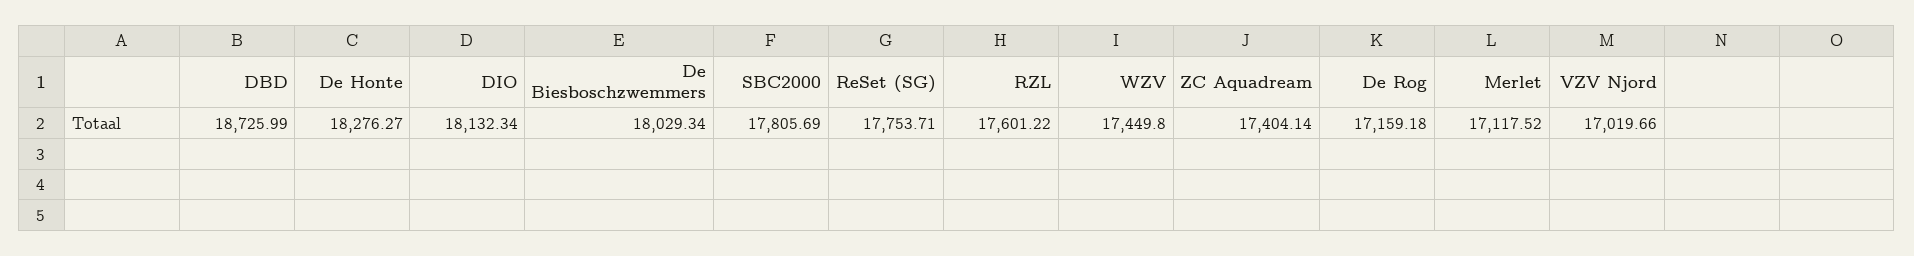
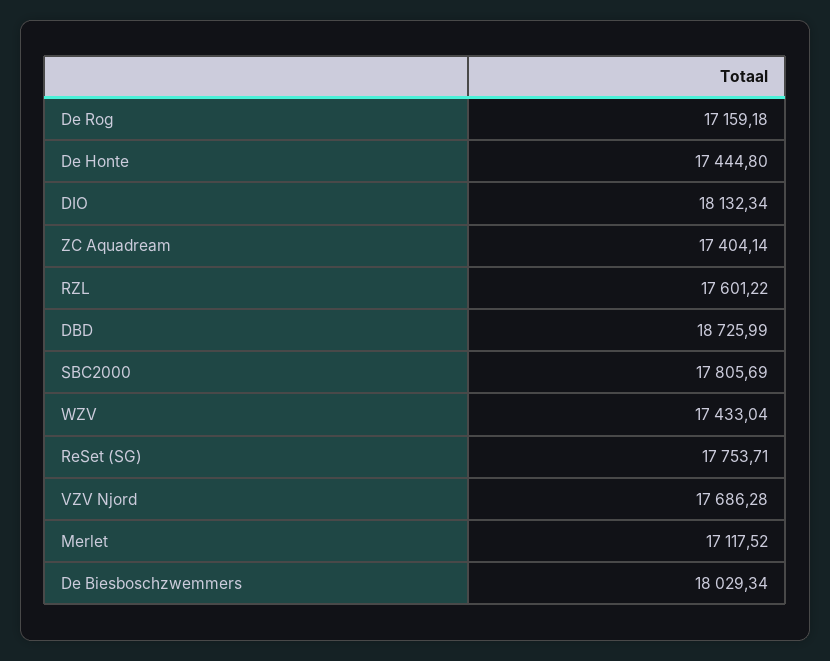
De Honte: 18276.27 -> 17444.8
WZV: 17449.8 -> 17433.04
VZV Njord: 17019.66 -> 17686.28

